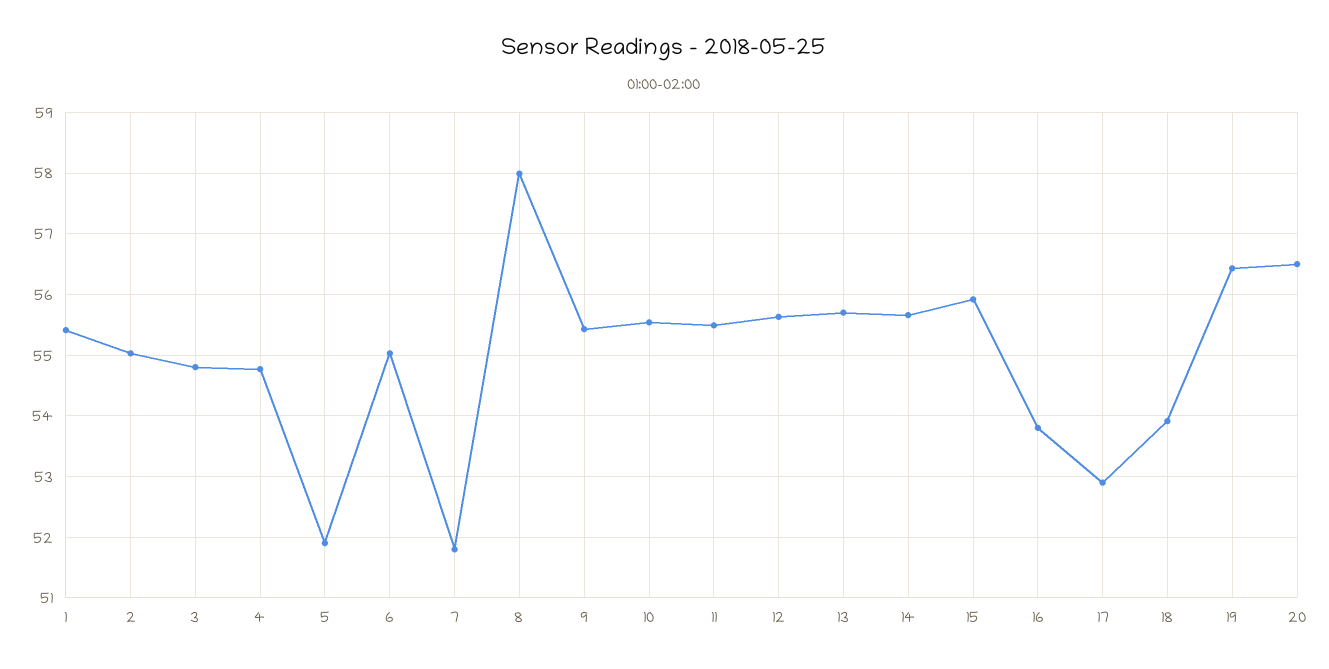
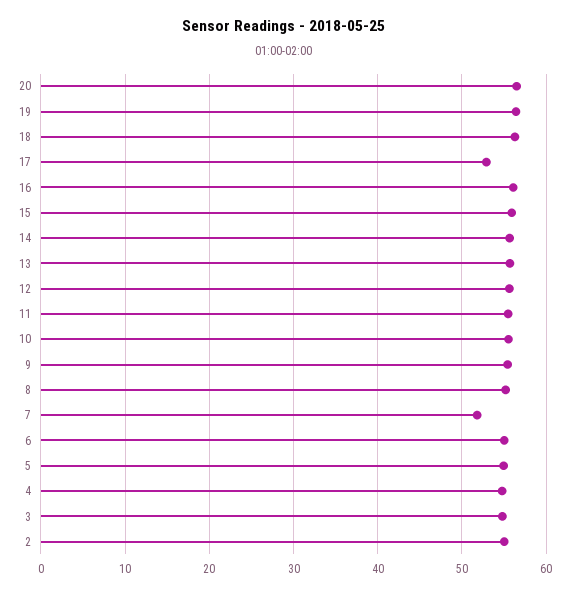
1: 55.4 -> none
5: 51.9 -> 55
8: 58 -> 55
16: 53.8 -> 56
18: 53.9 -> 56

